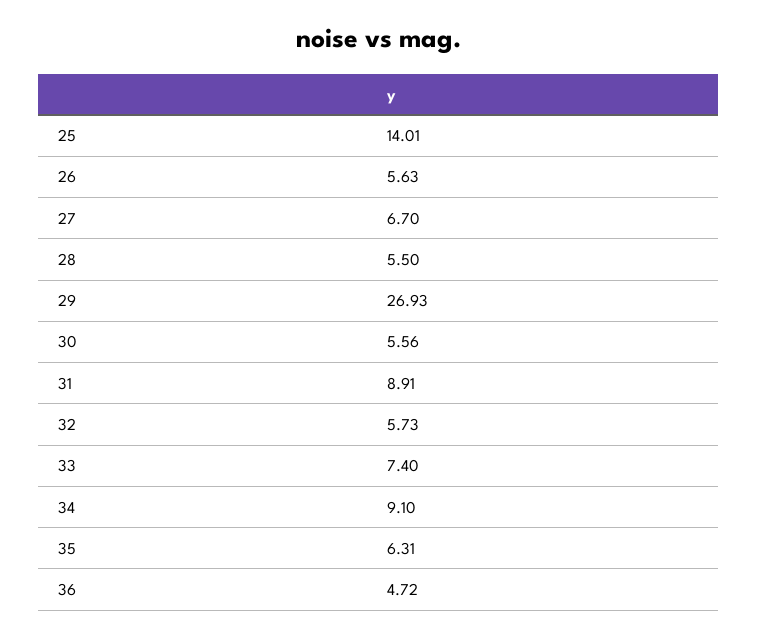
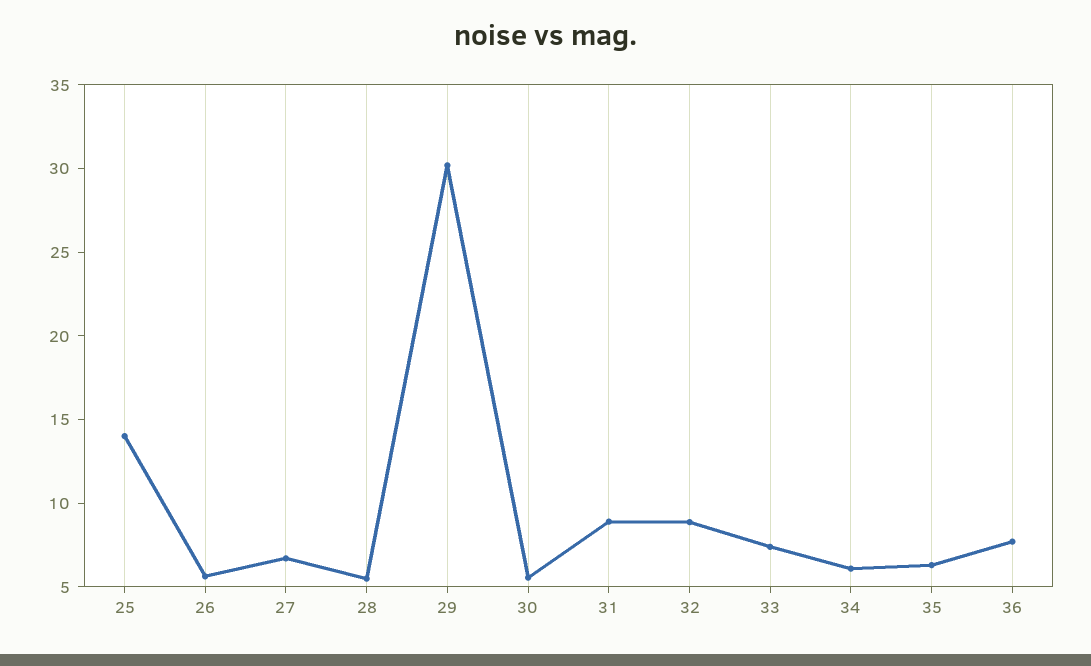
29: 26.93 -> 30
32: 5.73 -> 9
34: 9.1 -> 6
36: 4.72 -> 8

